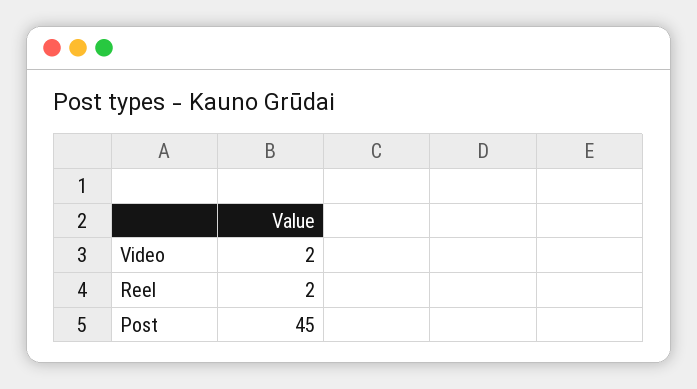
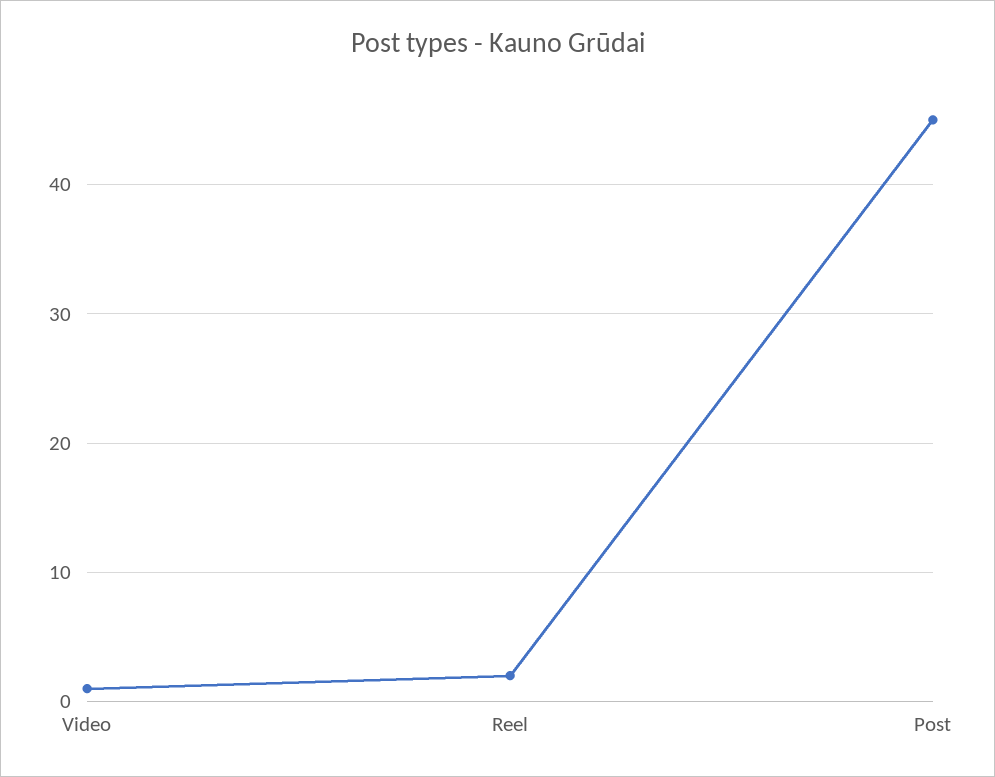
Video: 2 -> 1

